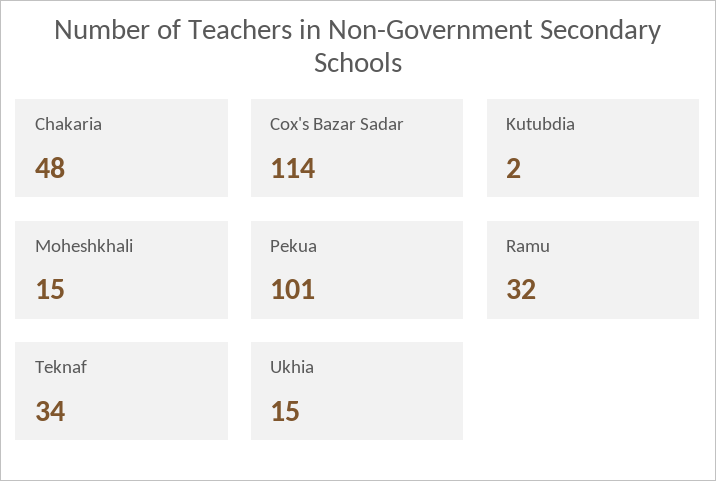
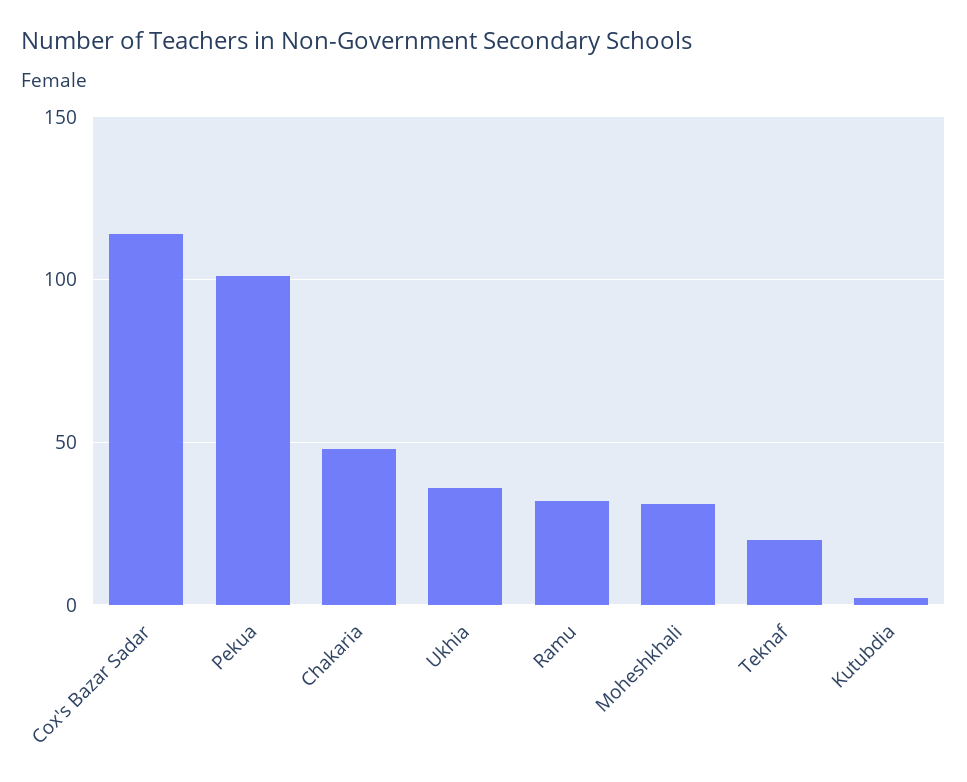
Moheshkhali: 15 -> 30
Teknaf: 34 -> 20
Ukhia: 15 -> 35

